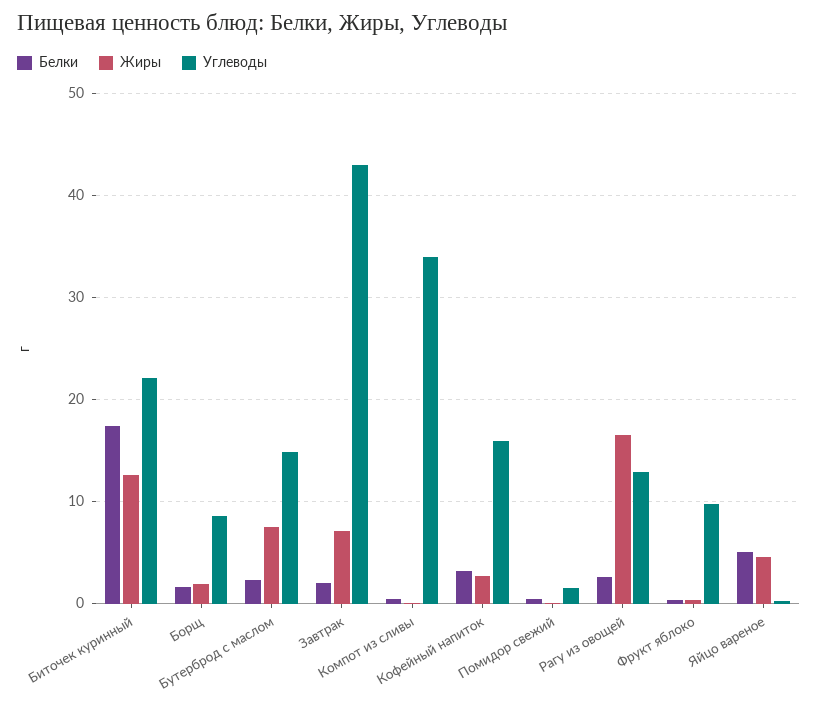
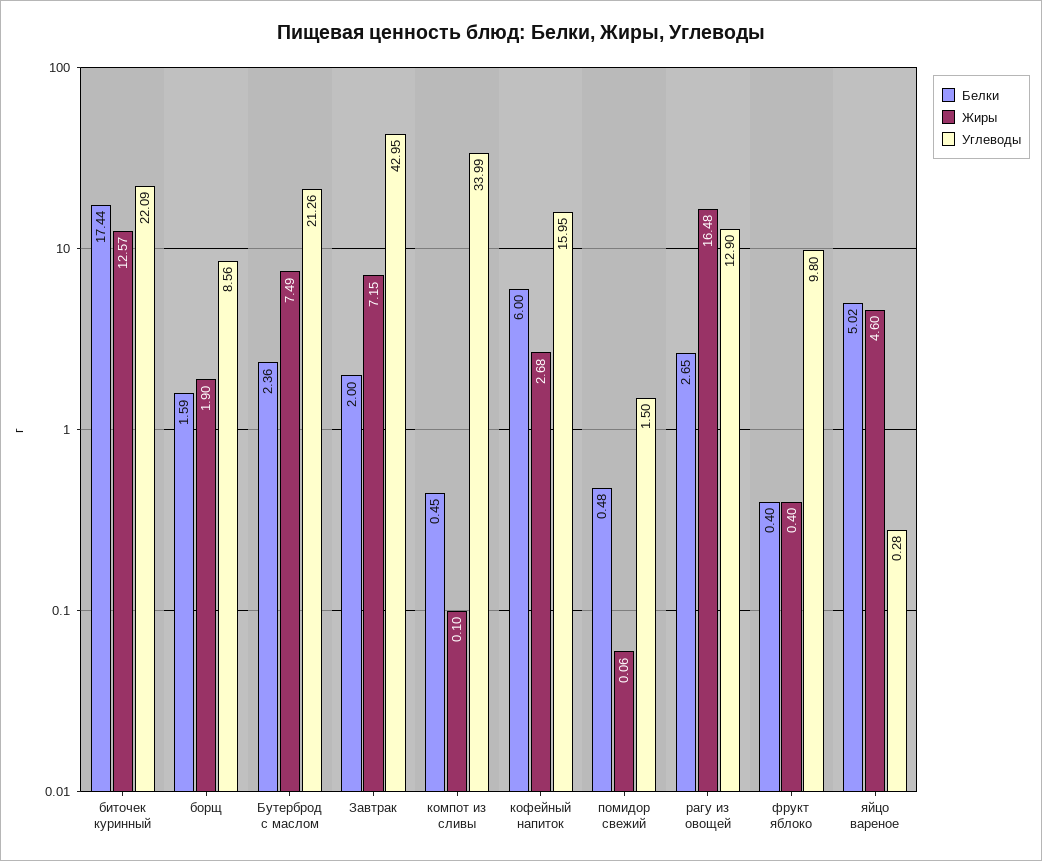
Углеводы, Бутерброд с маслом: 15 -> 21.26
Белки, Кофейный напиток: 3 -> 6

